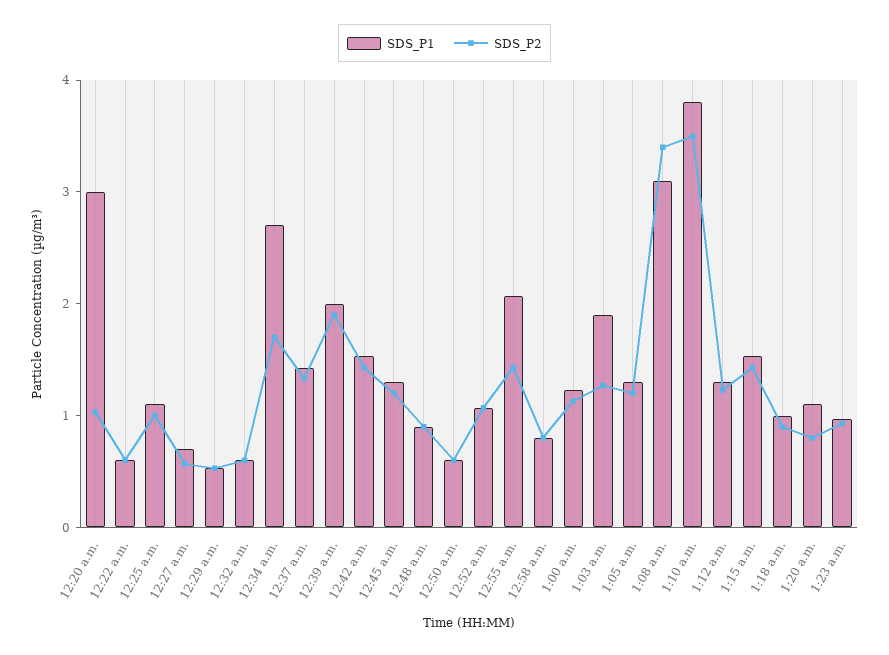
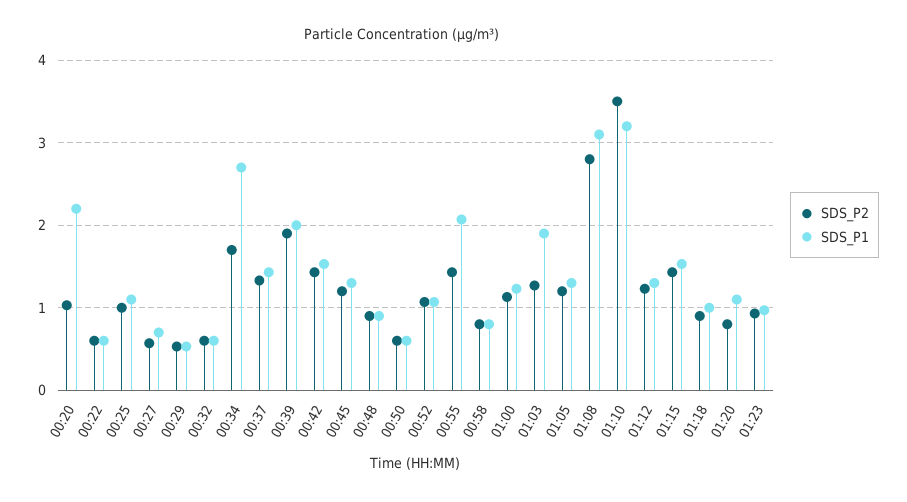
SDS_P1, 12:20 a.m.: 3 -> 2.2
SDS_P2, 1:08 a.m.: 3.4 -> 2.8
SDS_P1, 1:10 a.m.: 3.8 -> 3.2

